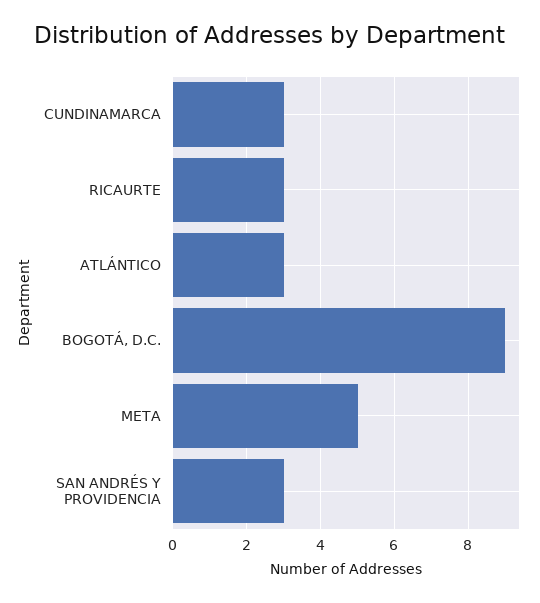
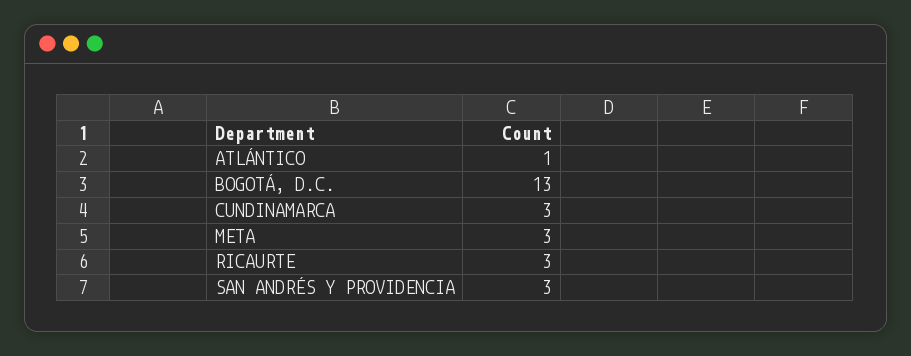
ATLÁNTICO: 3 -> 1
BOGOTÁ, D.C.: 9 -> 13
META: 5 -> 3

